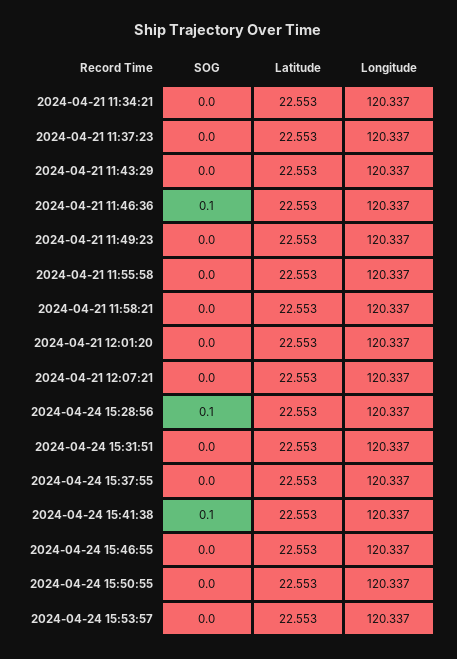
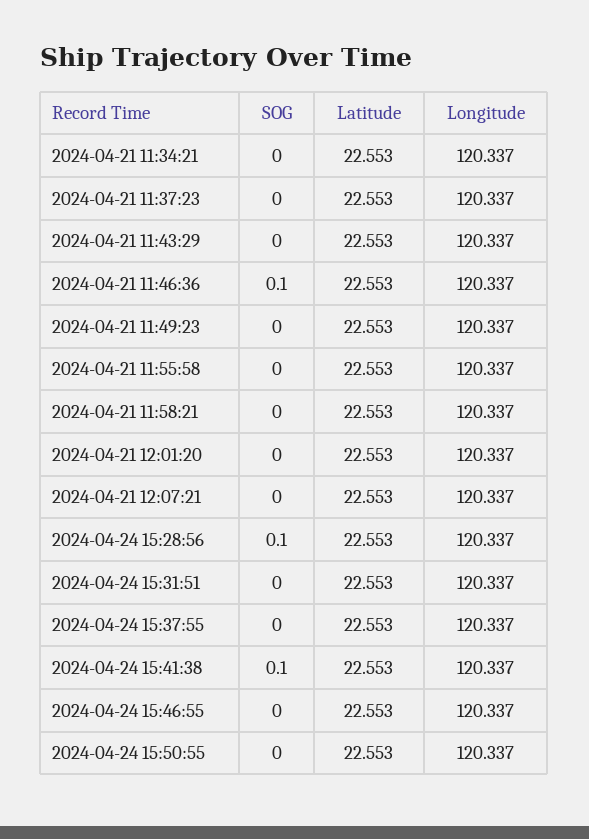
SOG, 2024-04-24 15:53:57: 0 -> none
Latitude, 2024-04-24 15:53:57: 22.553 -> none
Longitude, 2024-04-24 15:53:57: 120.337 -> none

